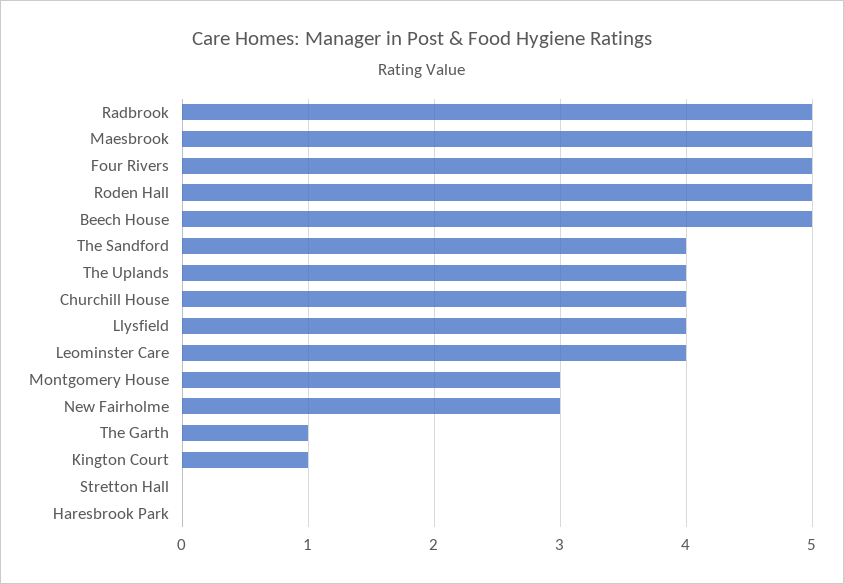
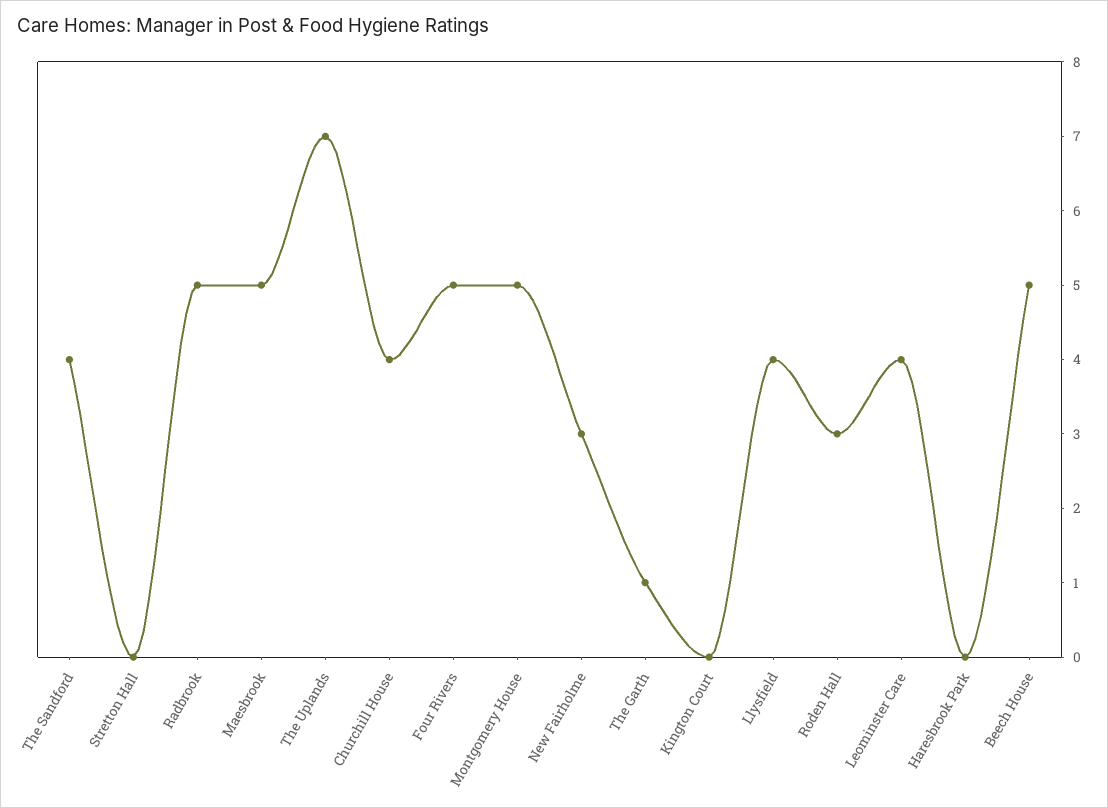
Roden Hall: 5 -> 3
The Uplands: 4 -> 7
Montgomery House: 3 -> 5
Kington Court: 1 -> 0

